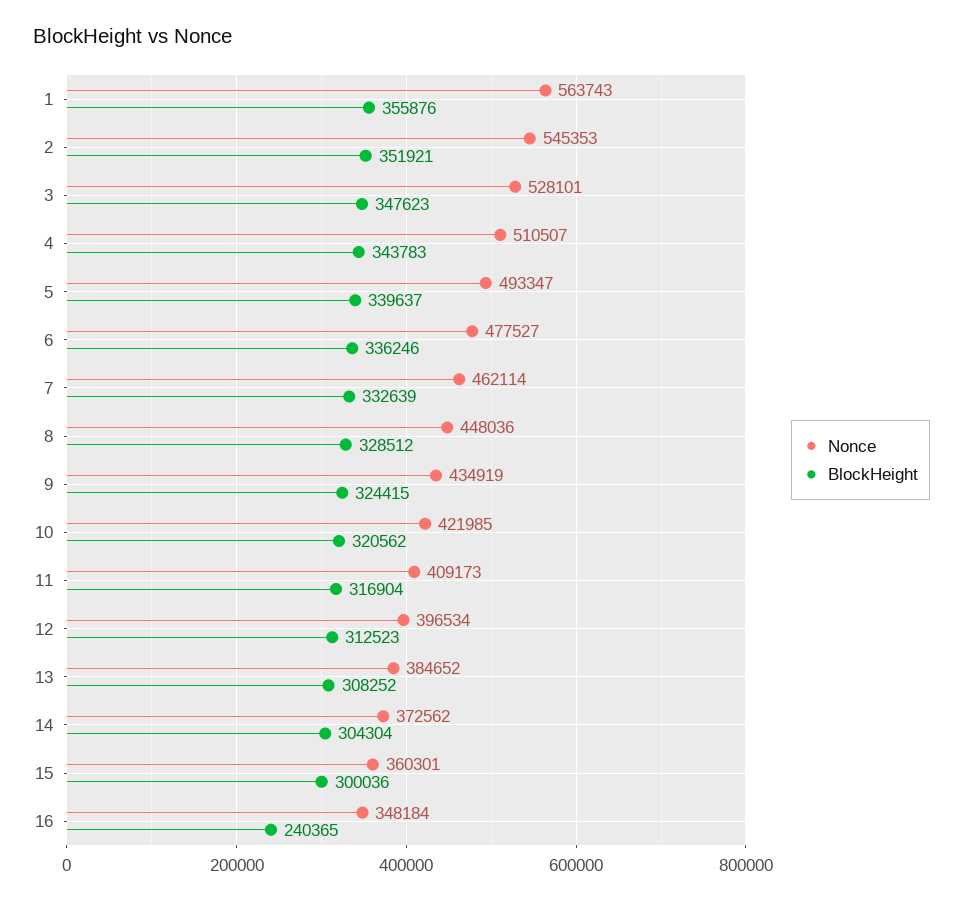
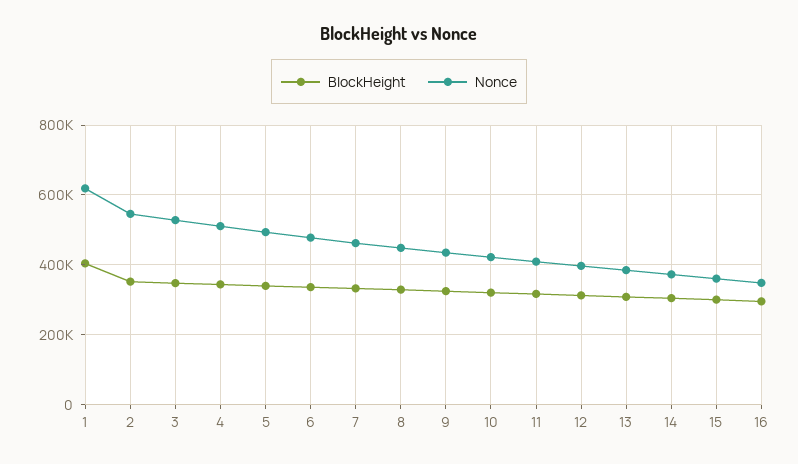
Nonce, 1: 563743 -> 620000
BlockHeight, 1: 355876 -> 400000
BlockHeight, 16: 240365 -> 300000

